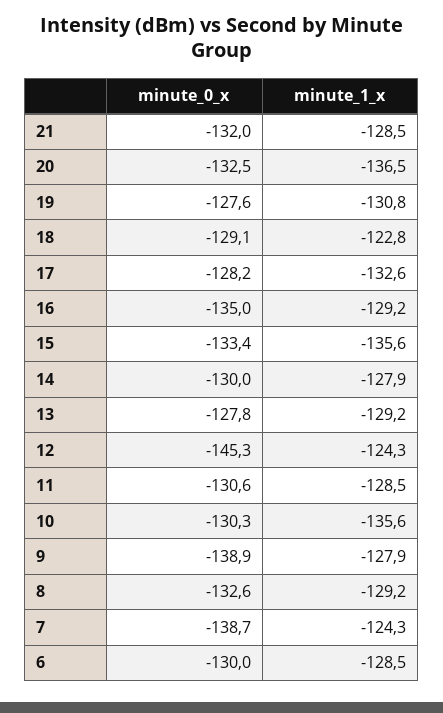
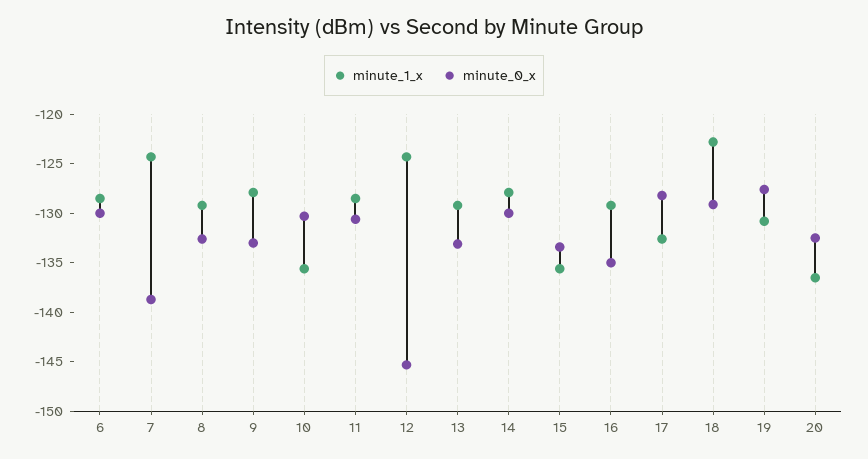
minute_0_x, 21: -132 -> none
minute_1_x, 21: -128.5 -> none
minute_0_x, 13: -127.8 -> -133
minute_0_x, 9: -138.9 -> -133

